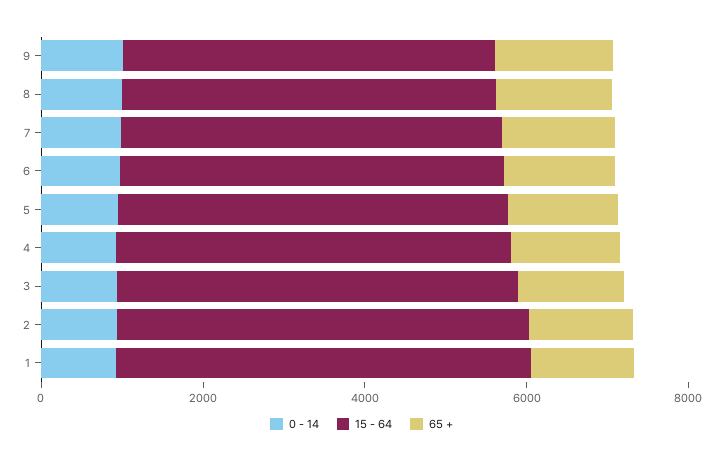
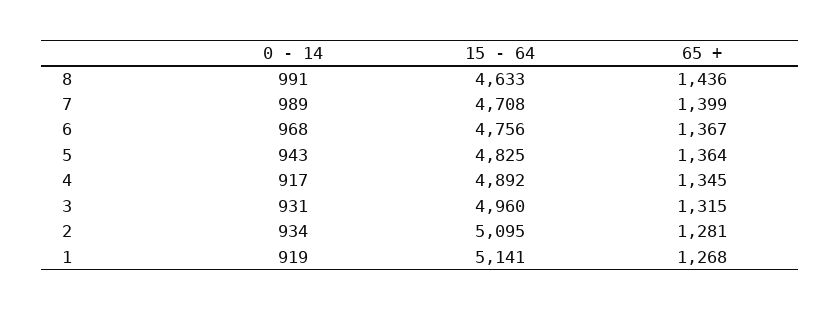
0 - 14, 9: 1000 -> none
15 - 64, 9: 4500 -> none
65 +, 9: 1500 -> none

